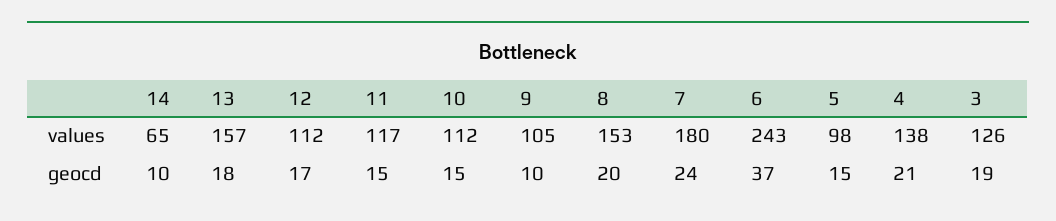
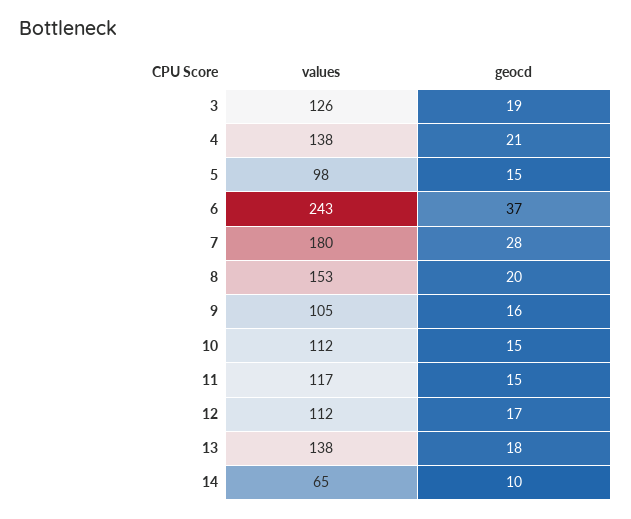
13, values: 157 -> 138
9, geocd: 10 -> 16
7, geocd: 24 -> 28

